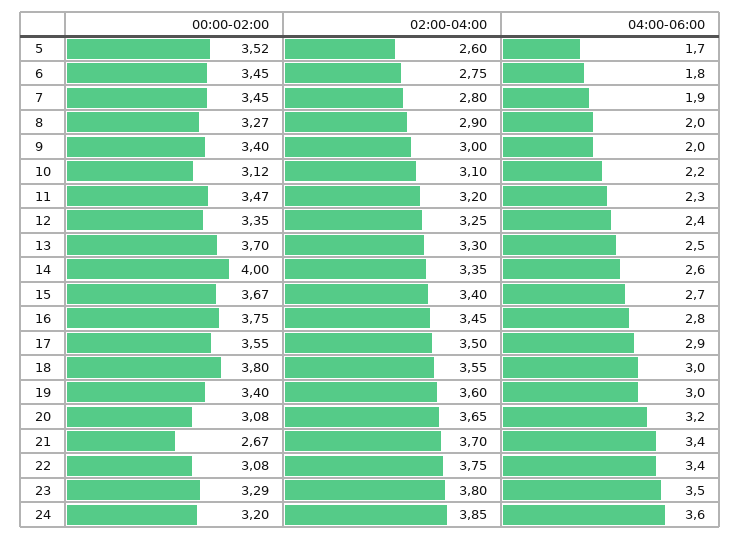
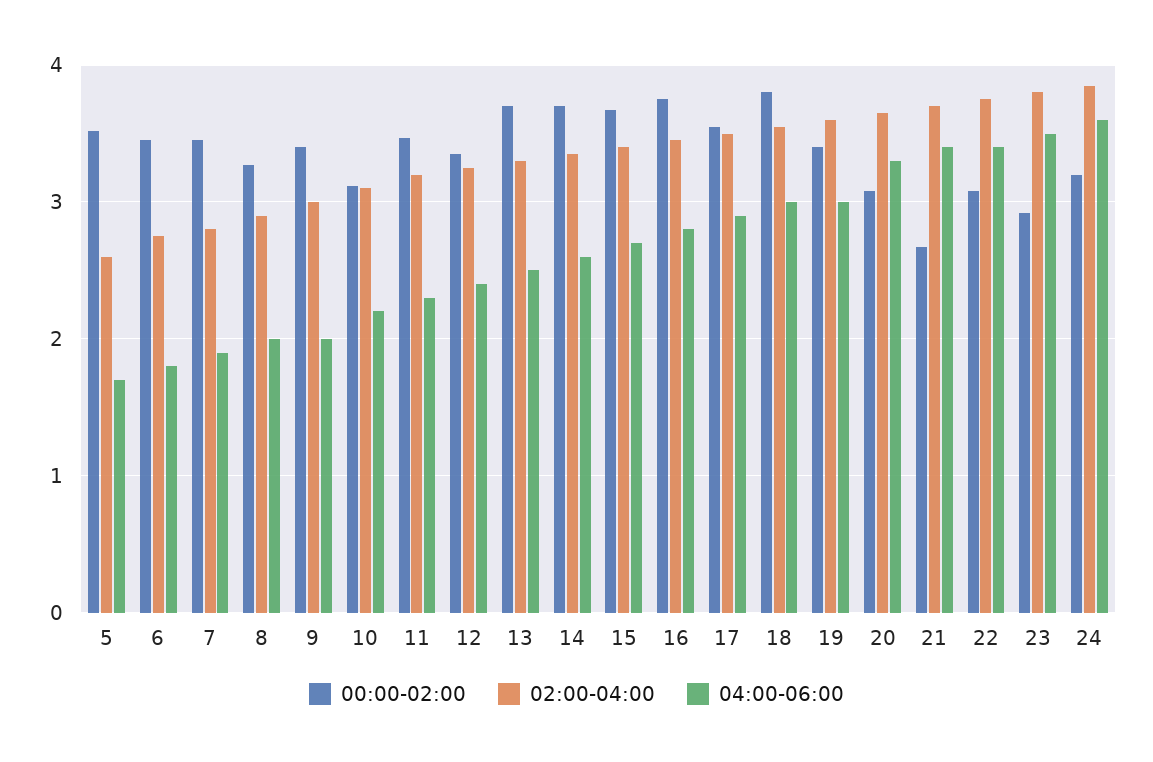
00:00-02:00, 14: 4 -> 3.7
04:00-06:00, 20: 3.2 -> 3.3
00:00-02:00, 23: 3.29 -> 2.9

